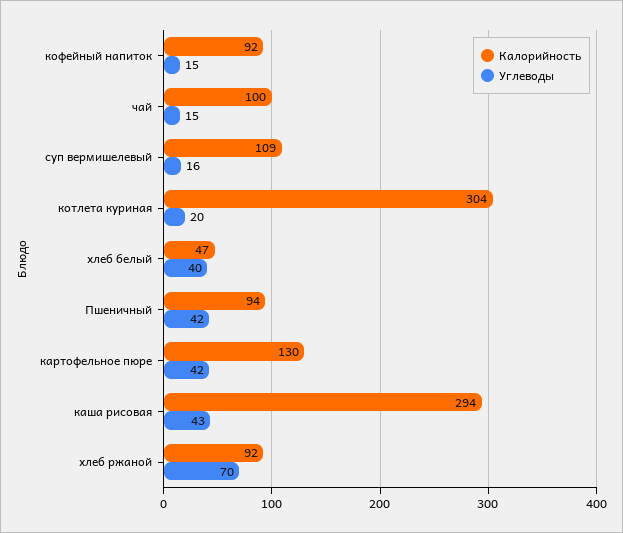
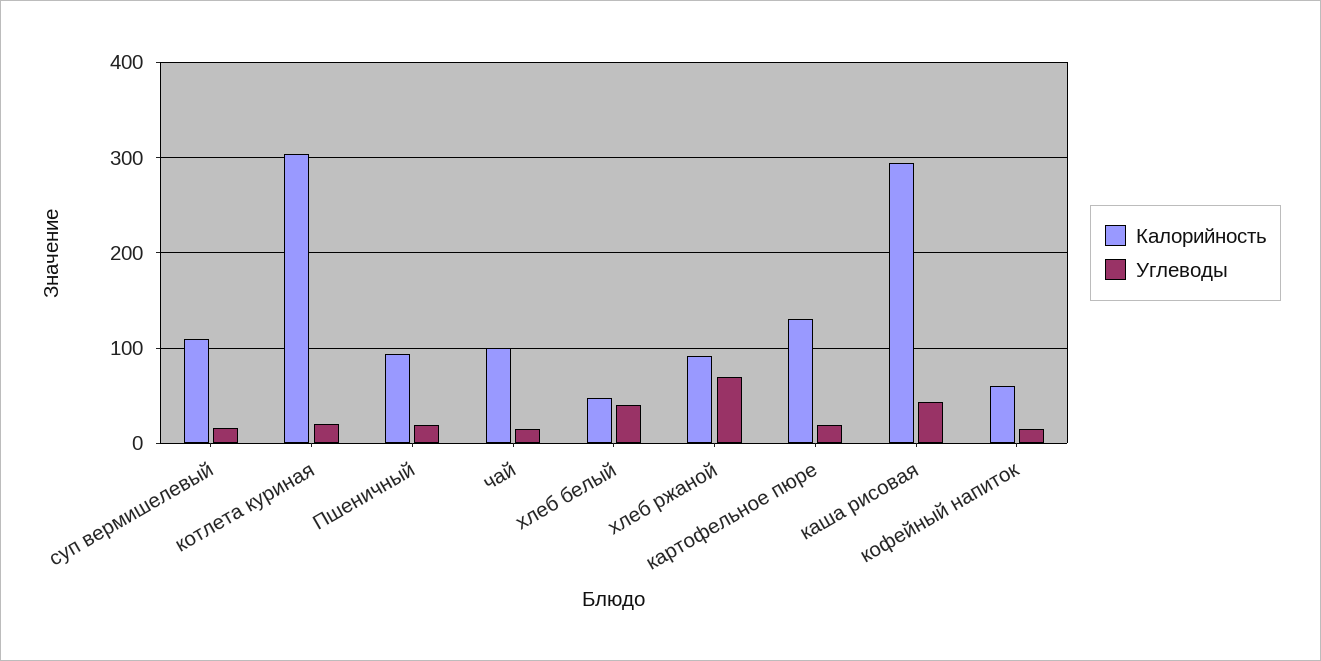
Калорийность, кофейный напиток: 92 -> 60
Углеводы, Пшеничный: 42 -> 20
Углеводы, картофельное пюре: 42 -> 20

